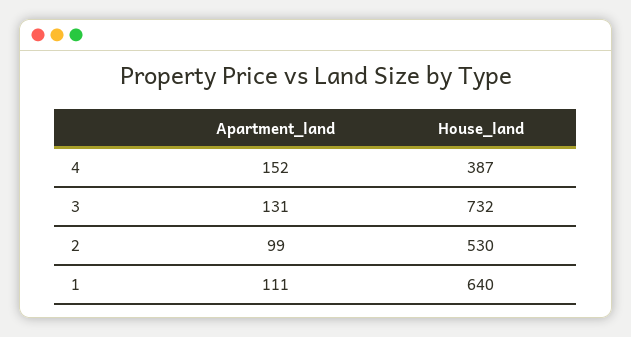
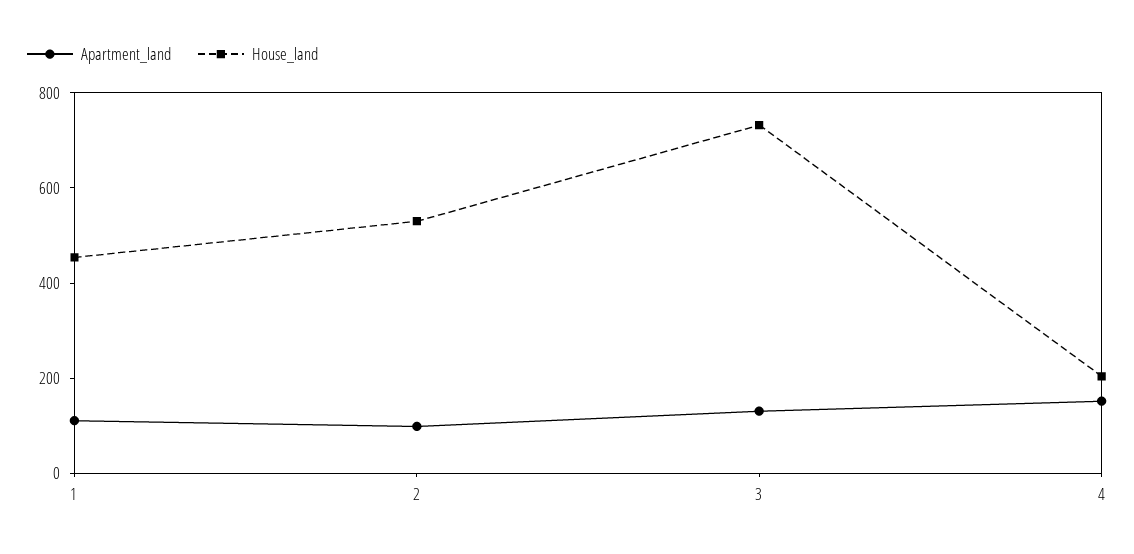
House_land, 4: 387 -> 200
House_land, 1: 640 -> 450

